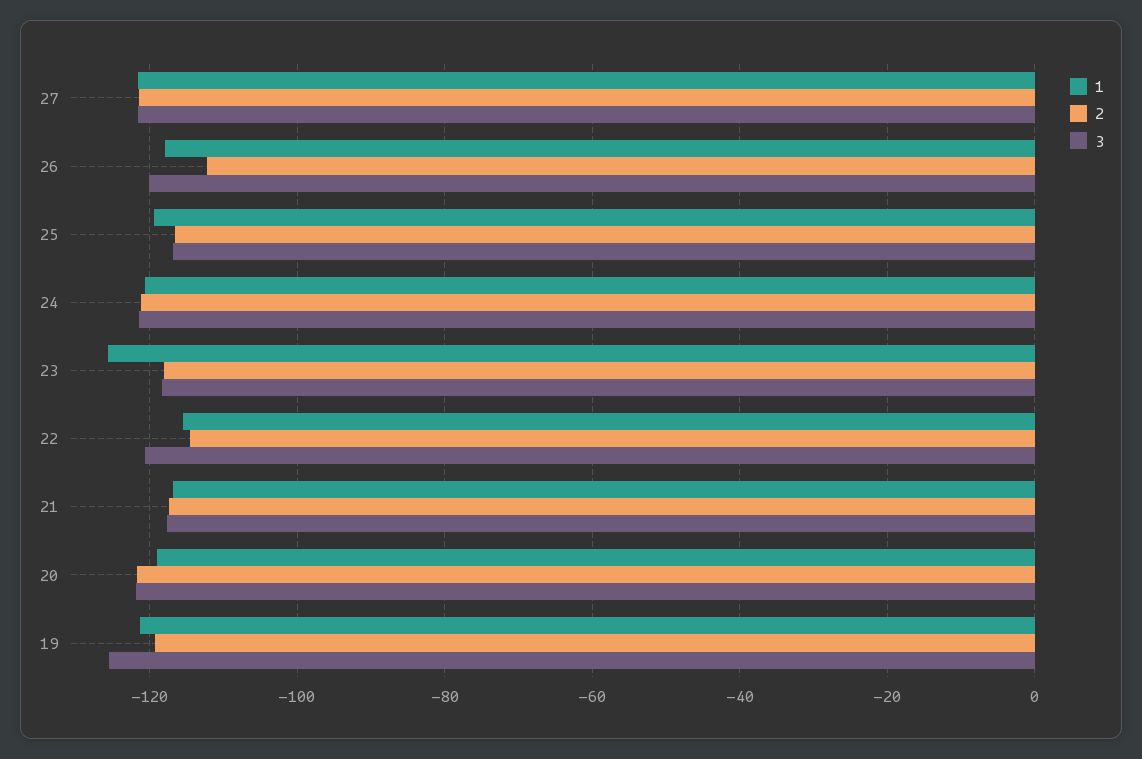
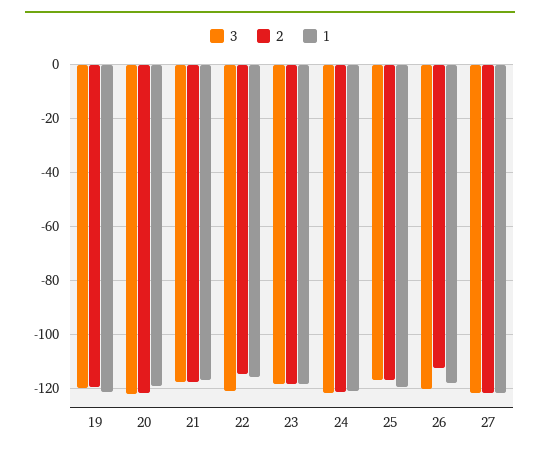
1, 23: -126 -> -117.5
3, 19: -126 -> -120

